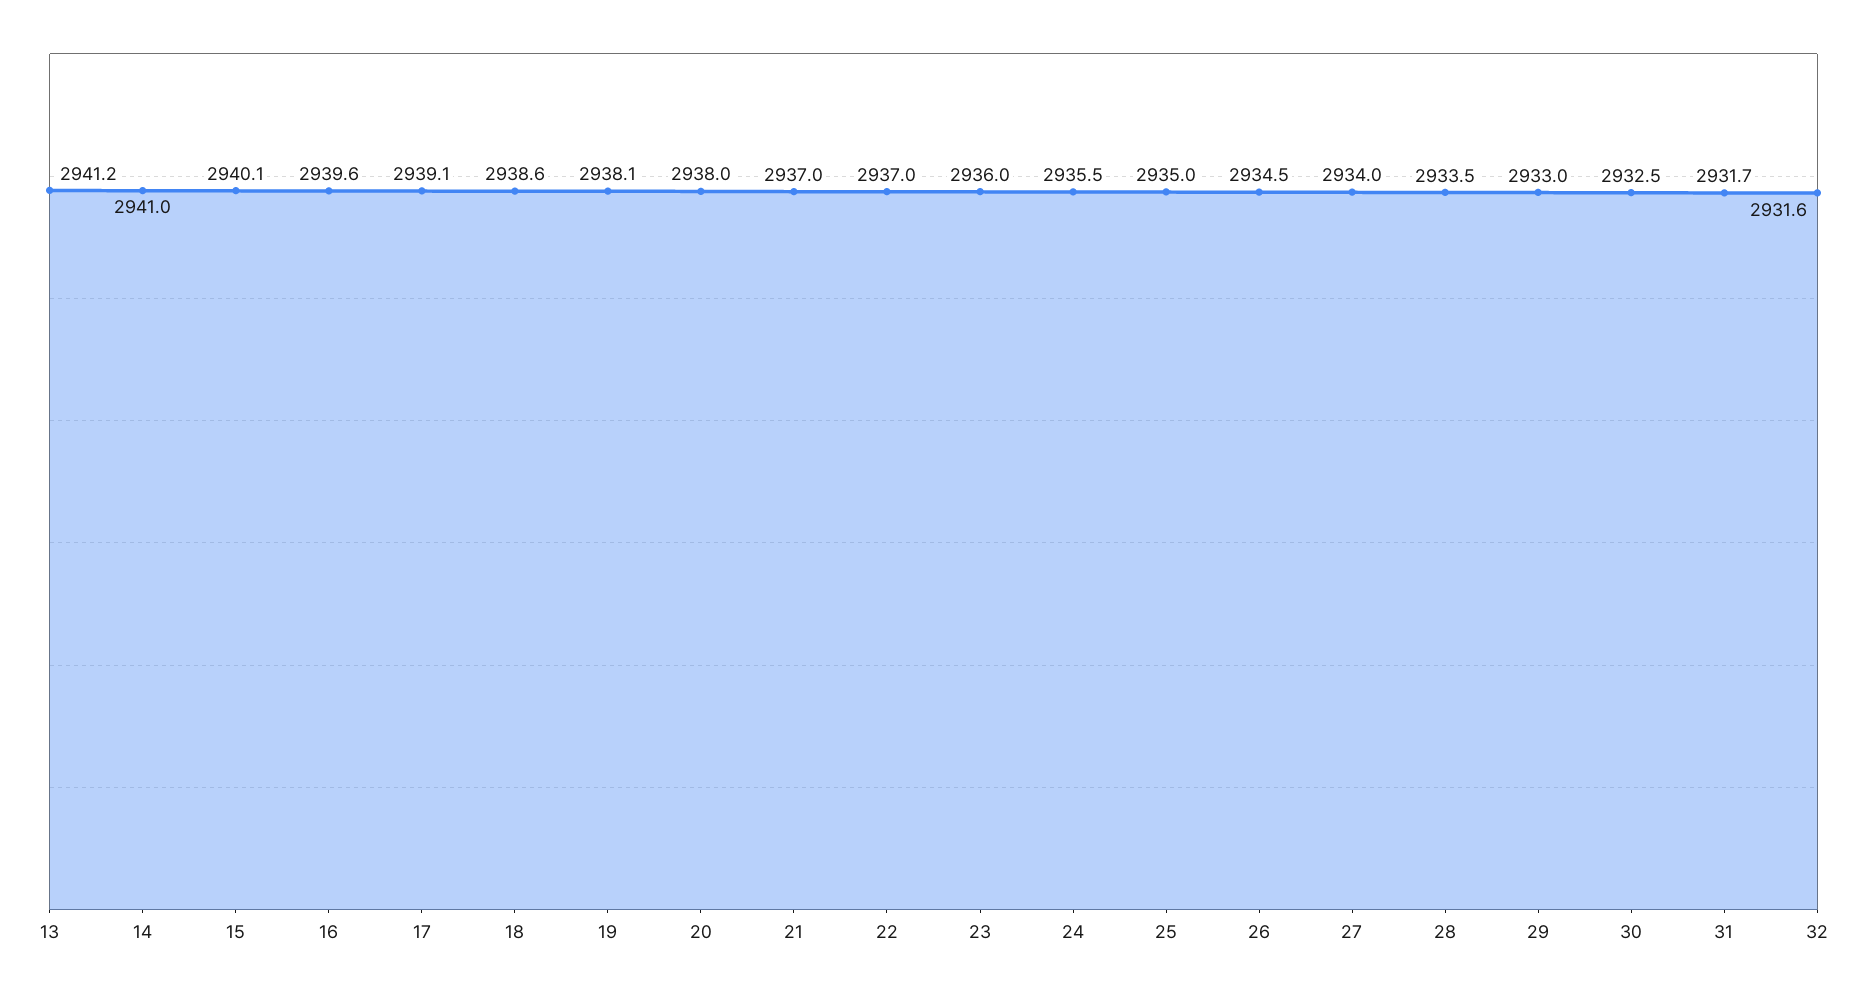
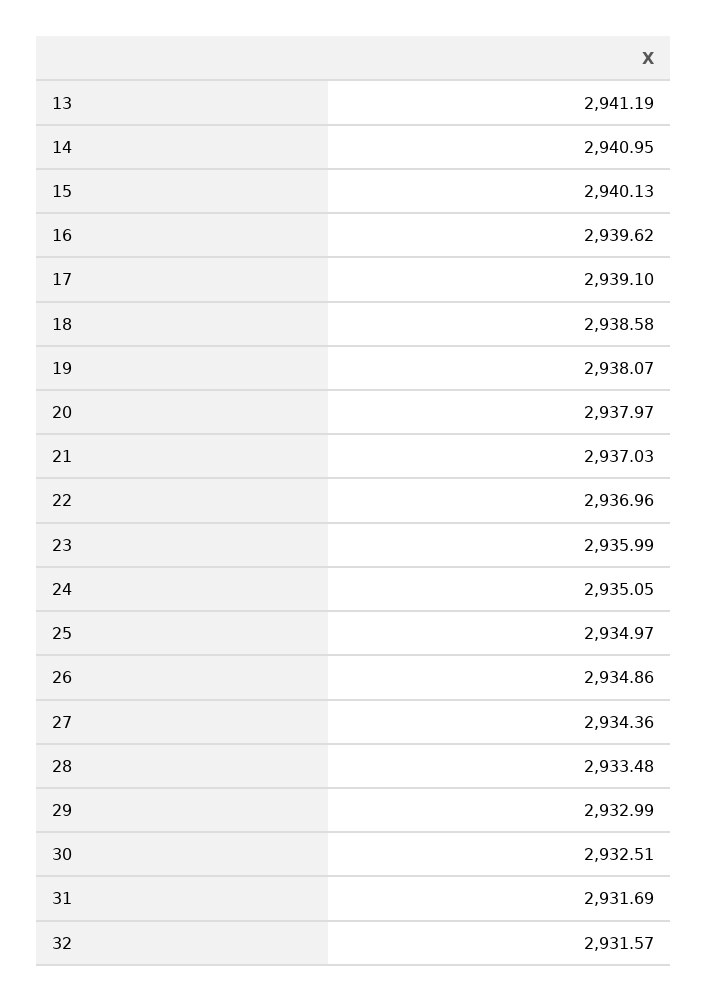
24: 2935.5 -> 2935.05
26: 2934.5 -> 2934.86
27: 2934 -> 2934.36

